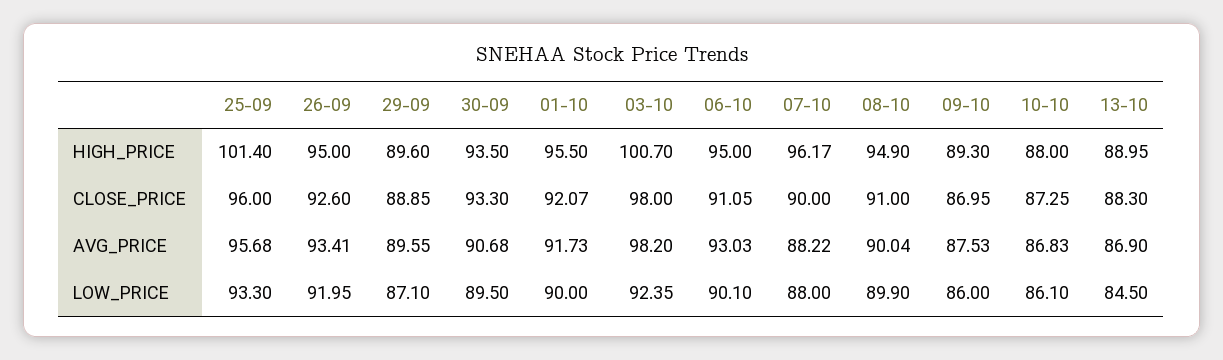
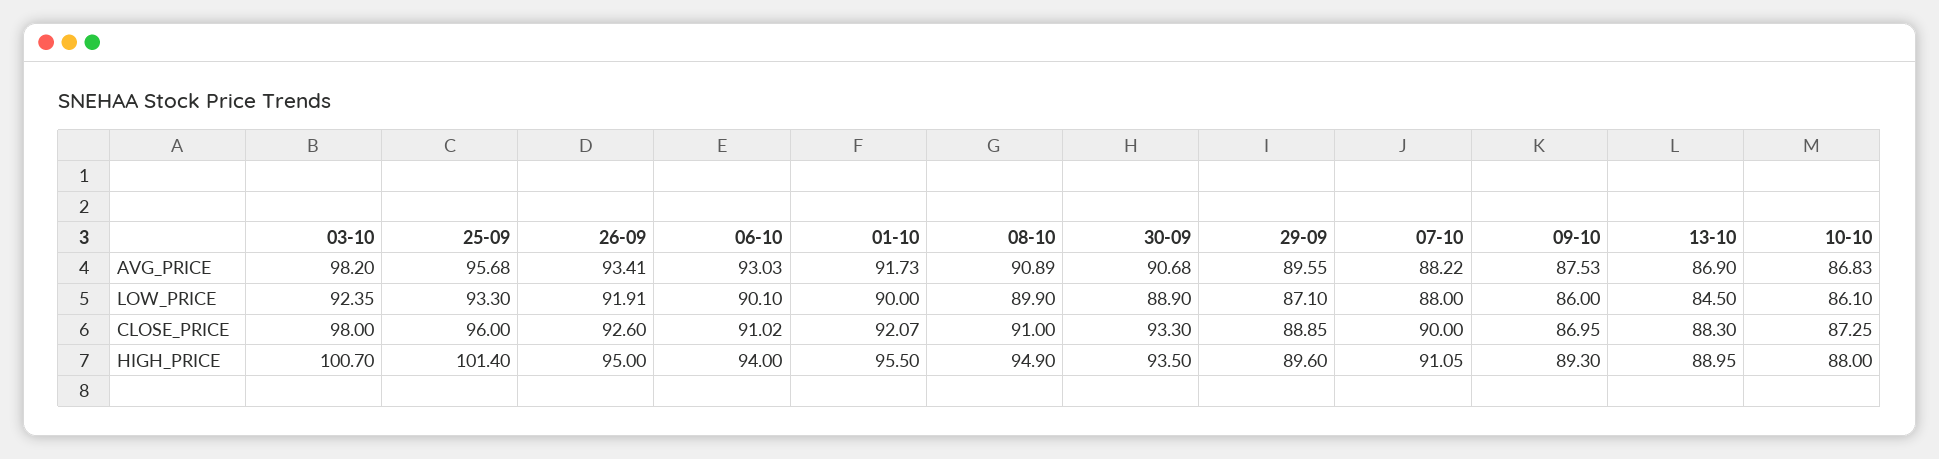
06-10, HIGH_PRICE: 95 -> 94
07-10, HIGH_PRICE: 96.17 -> 91.05
06-10, CLOSE_PRICE: 91.05 -> 91.02
08-10, AVG_PRICE: 90.04 -> 90.89
26-09, LOW_PRICE: 91.95 -> 91.91
30-09, LOW_PRICE: 89.5 -> 88.9

